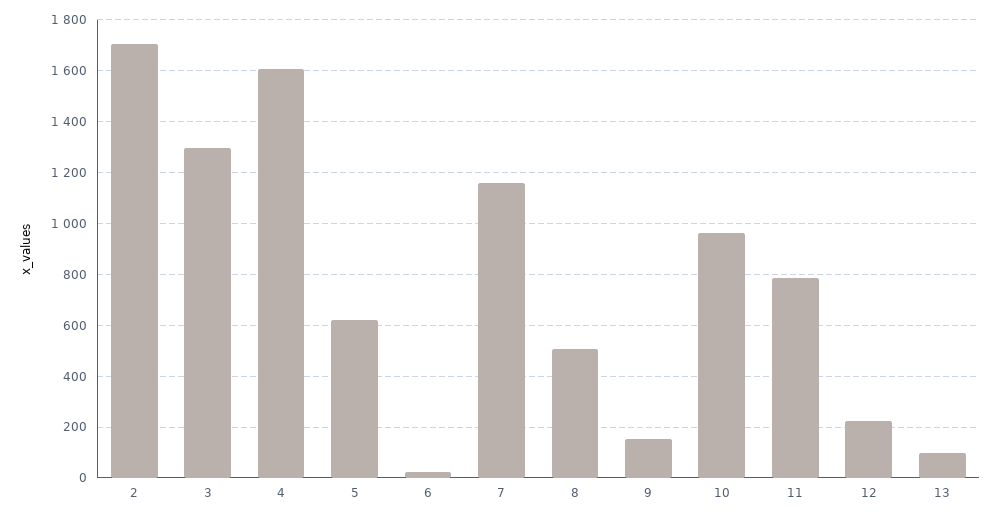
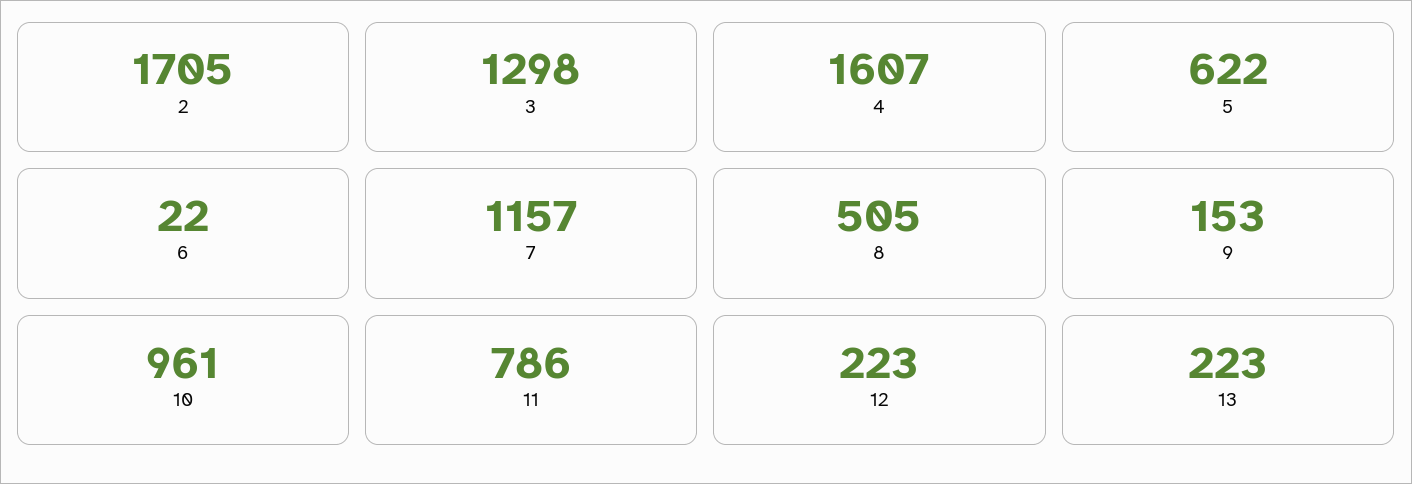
13: 100 -> 223

